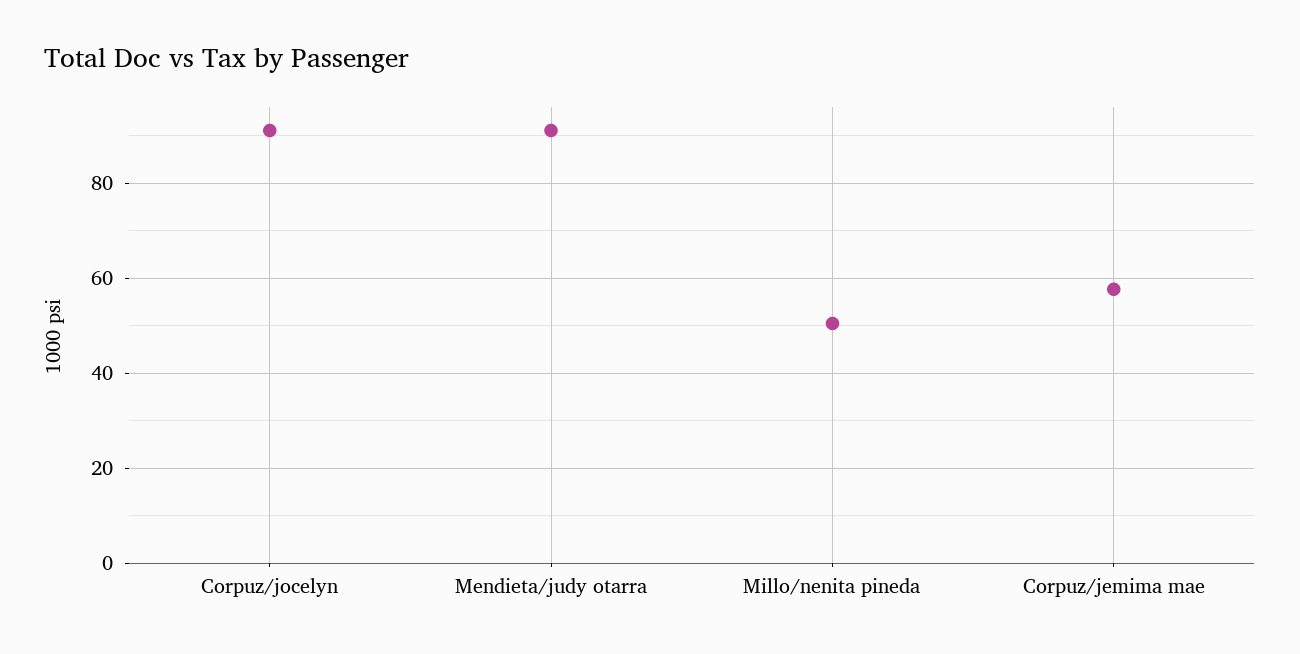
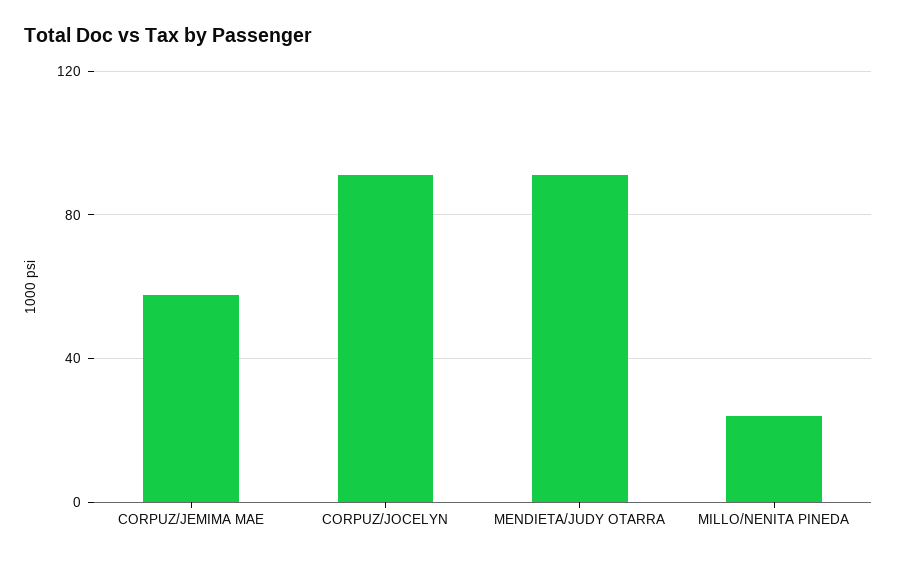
Millo/nenita pineda: 50 -> 25

